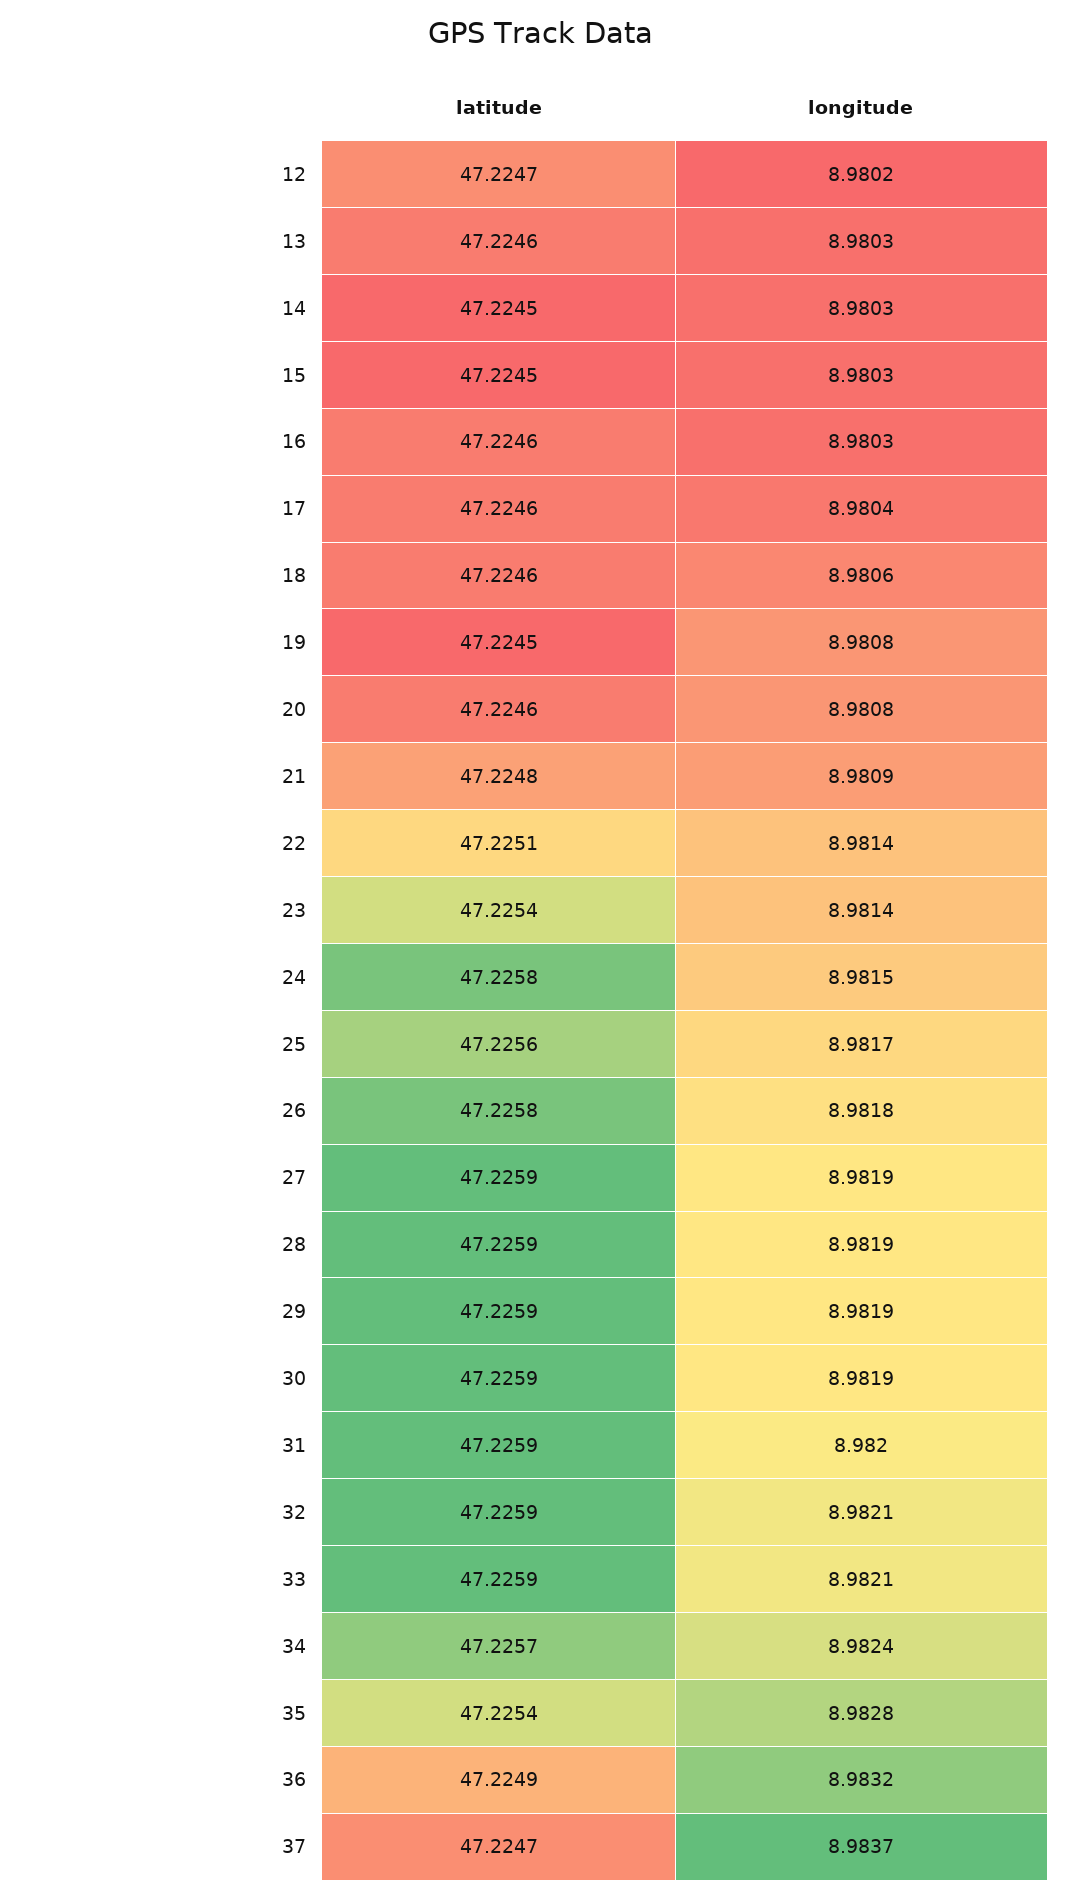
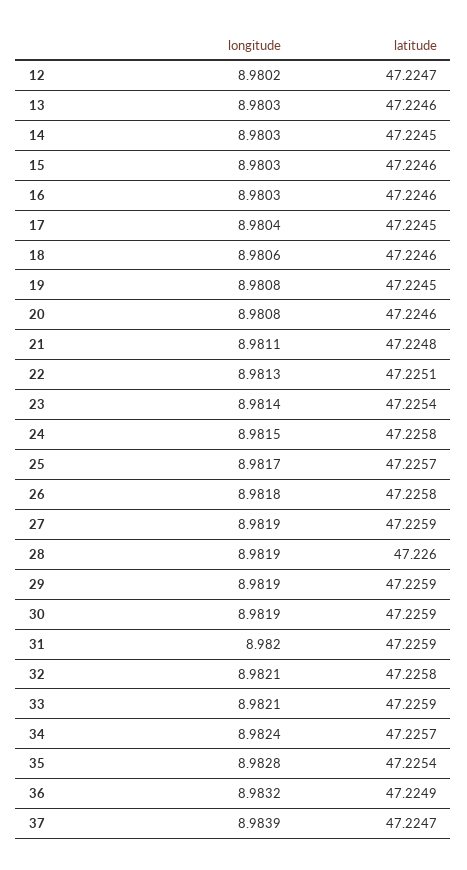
latitude, 15: 47.2245 -> 47.2246
latitude, 17: 47.2246 -> 47.2245
longitude, 21: 8.9809 -> 8.9811
longitude, 22: 8.9814 -> 8.9813
latitude, 25: 47.2256 -> 47.2257
latitude, 28: 47.2259 -> 47.226
latitude, 32: 47.2259 -> 47.2258
longitude, 37: 8.9837 -> 8.9839

